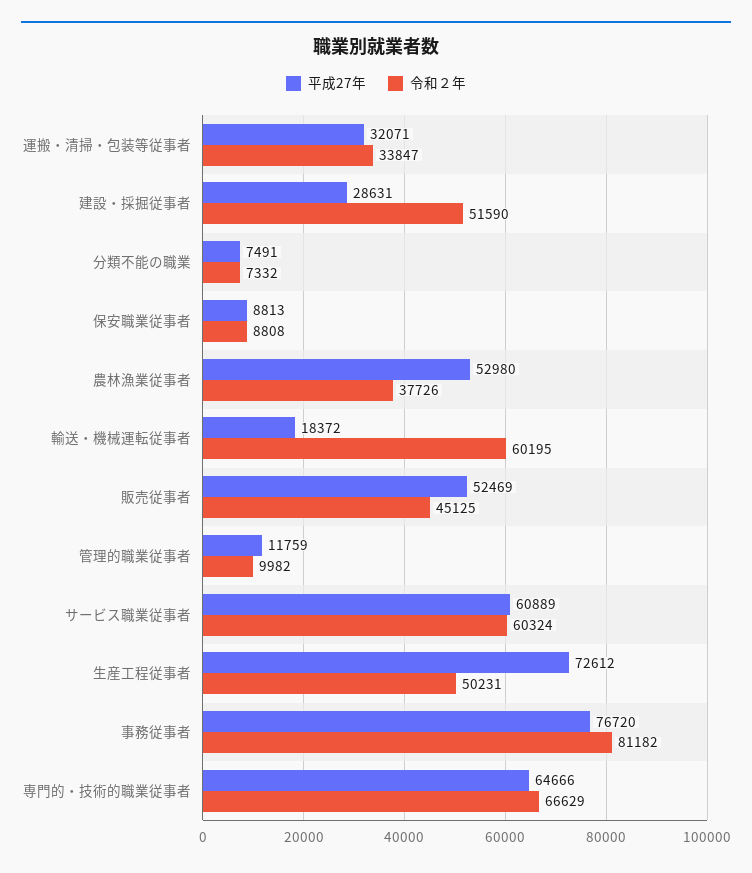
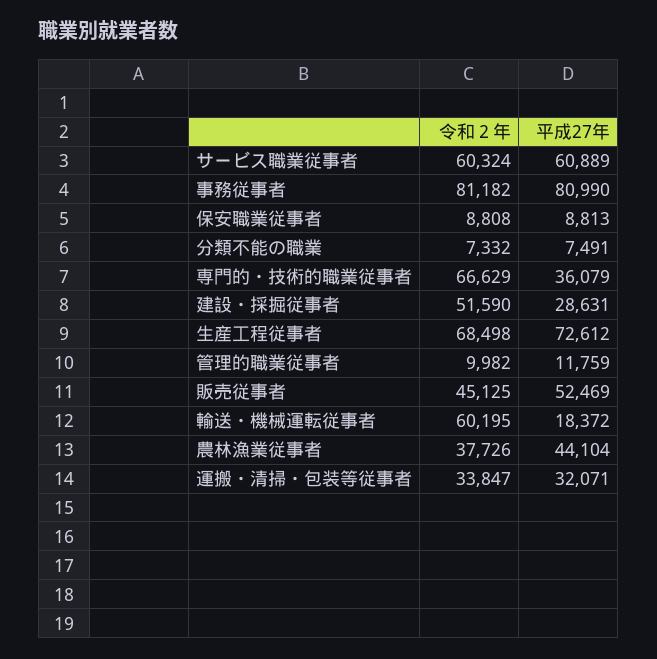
平成27年, 農林漁業従事者: 52980 -> 44104
令和２年, 生産工程従事者: 50231 -> 68498
平成27年, 事務従事者: 76720 -> 80990
平成27年, 専門的・技術的職業従事者: 64666 -> 36079

